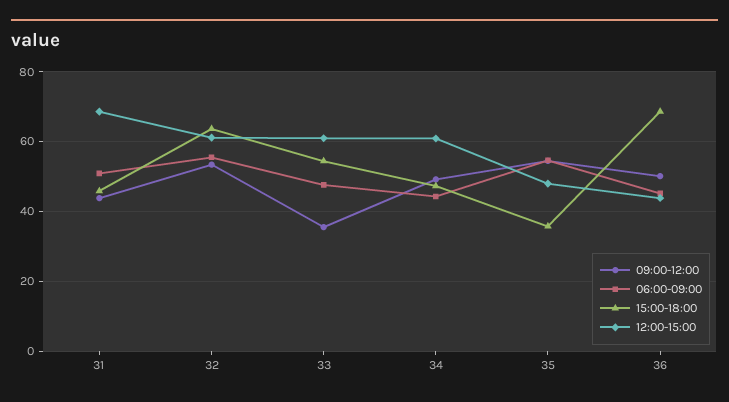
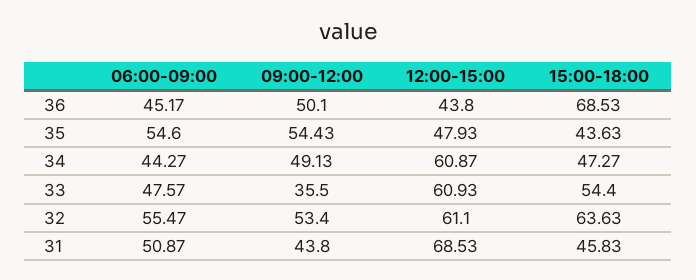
15:00-18:00, 35: 36 -> 43.63

